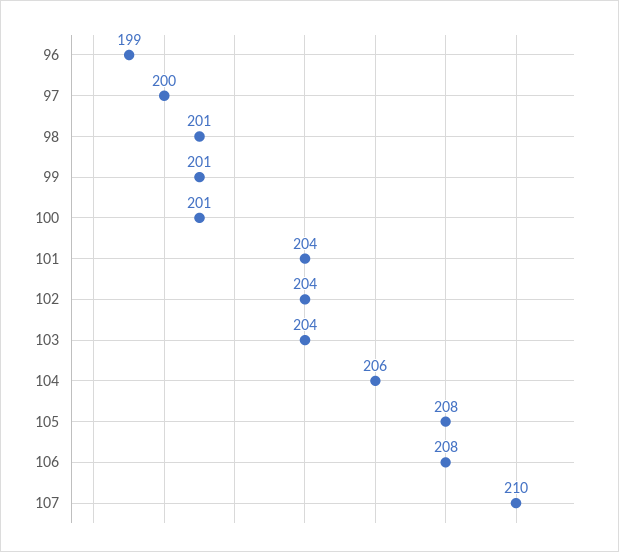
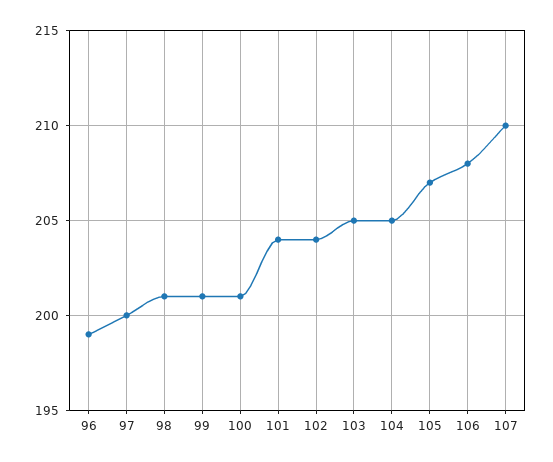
103: 204 -> 205
104: 206 -> 205
105: 208 -> 207

